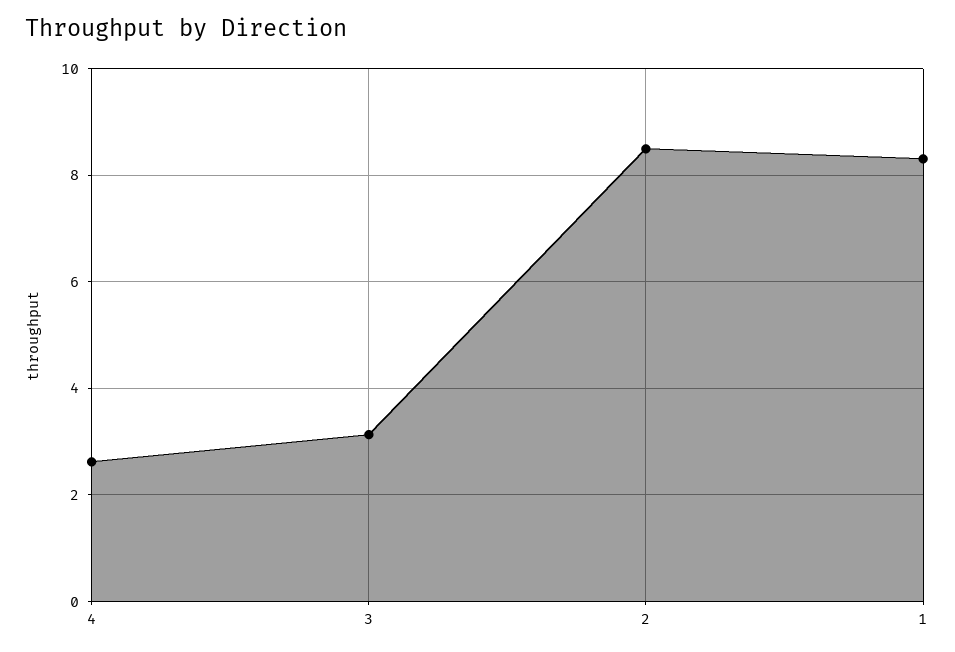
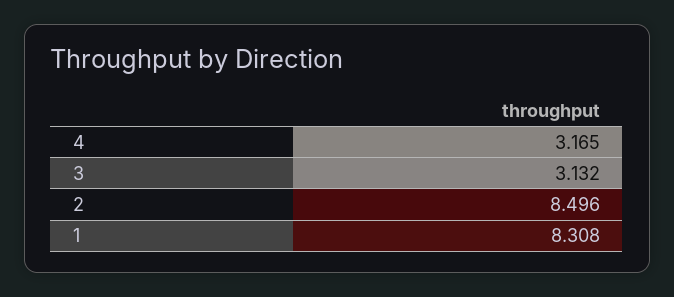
4: 2.6 -> 3.165

